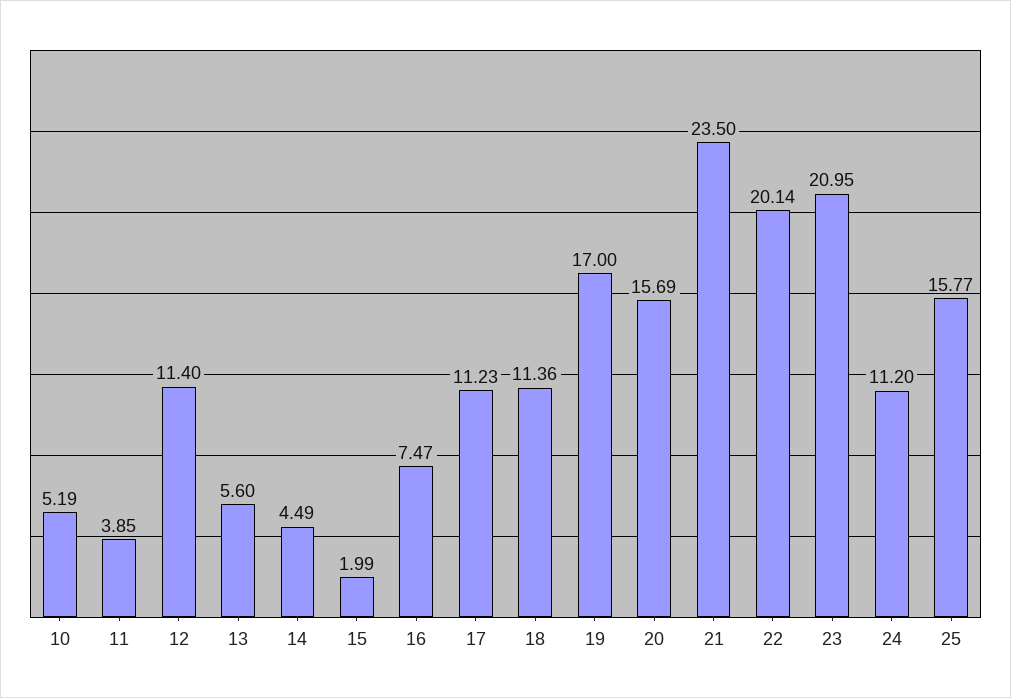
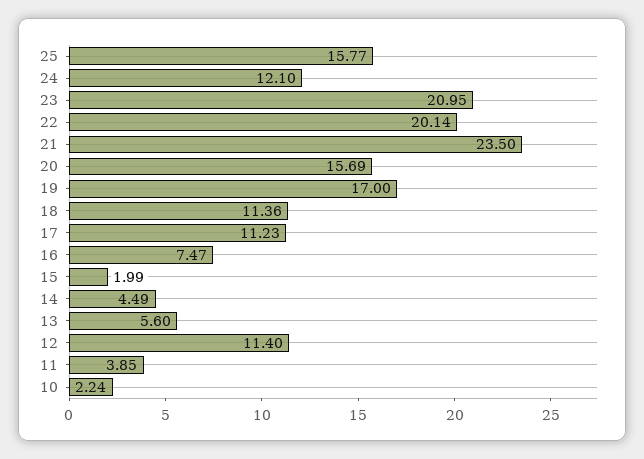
10: 5.19 -> 2.24
24: 11.2 -> 12.1

